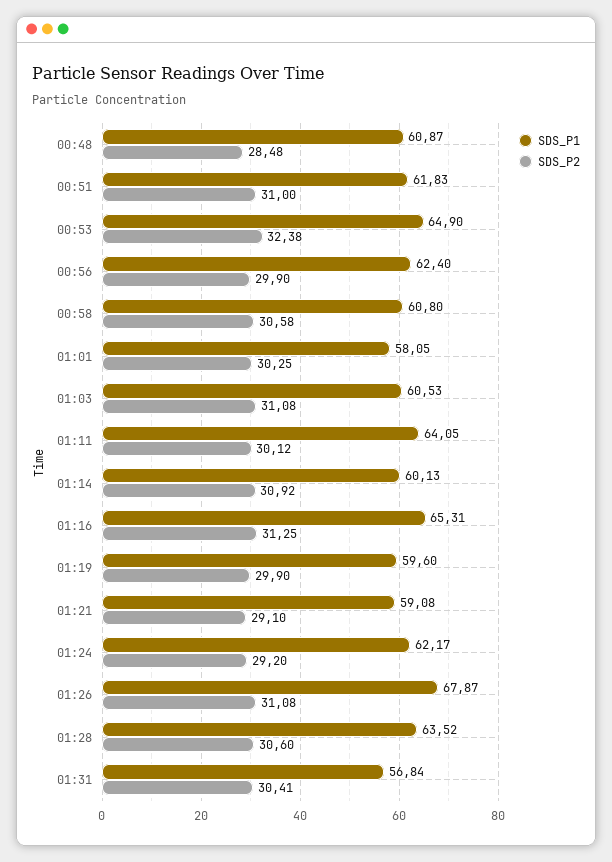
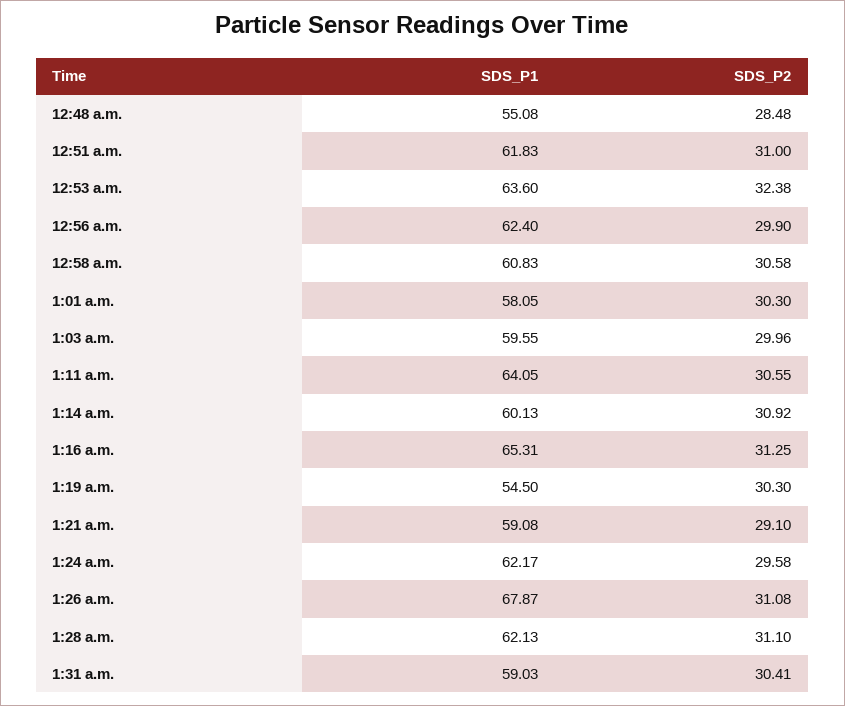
SDS_P1, 00:48: 60.87 -> 55.08
SDS_P1, 00:53: 64.9 -> 63.6
SDS_P1, 00:58: 60.8 -> 60.83
SDS_P2, 01:01: 30.25 -> 30.3
SDS_P1, 01:03: 60.53 -> 59.55
SDS_P2, 01:03: 31.08 -> 29.96
SDS_P2, 01:11: 30.12 -> 30.55
SDS_P1, 01:19: 59.6 -> 54.5
SDS_P2, 01:19: 29.9 -> 30.3
SDS_P2, 01:24: 29.2 -> 29.58
SDS_P1, 01:28: 63.52 -> 62.13
SDS_P2, 01:28: 30.6 -> 31.1
SDS_P1, 01:31: 56.84 -> 59.03

